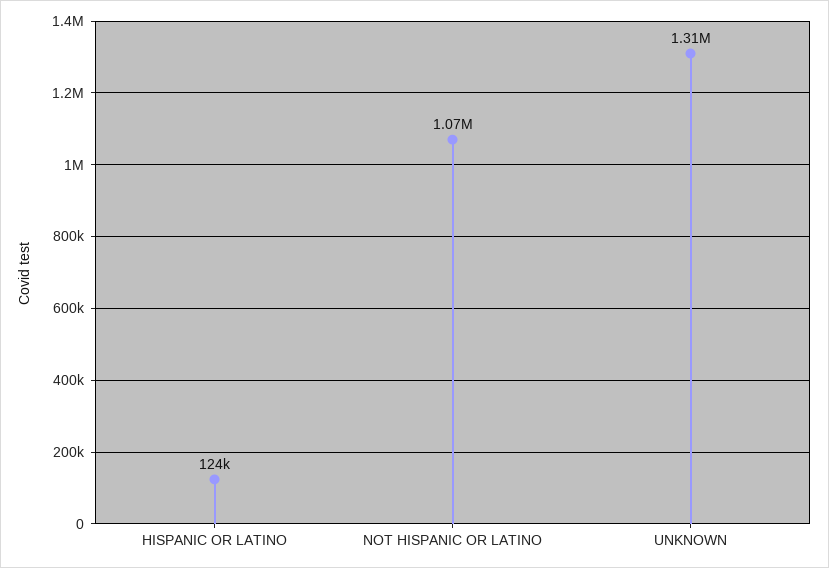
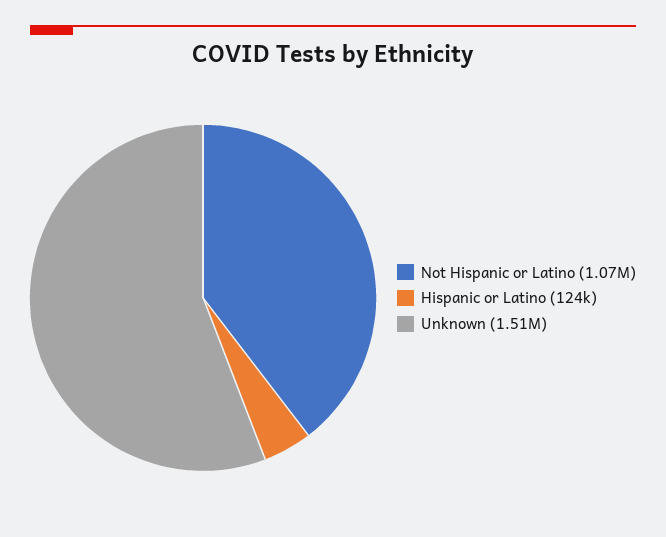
UNKNOWN: 1310000 -> 1510000

